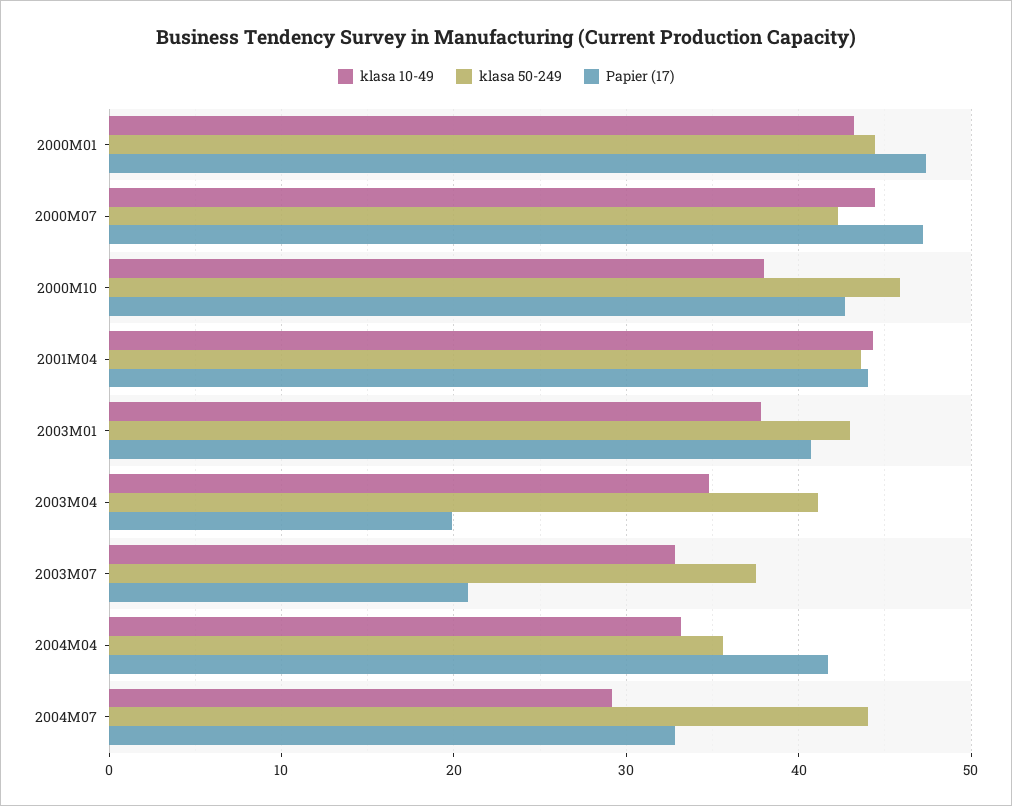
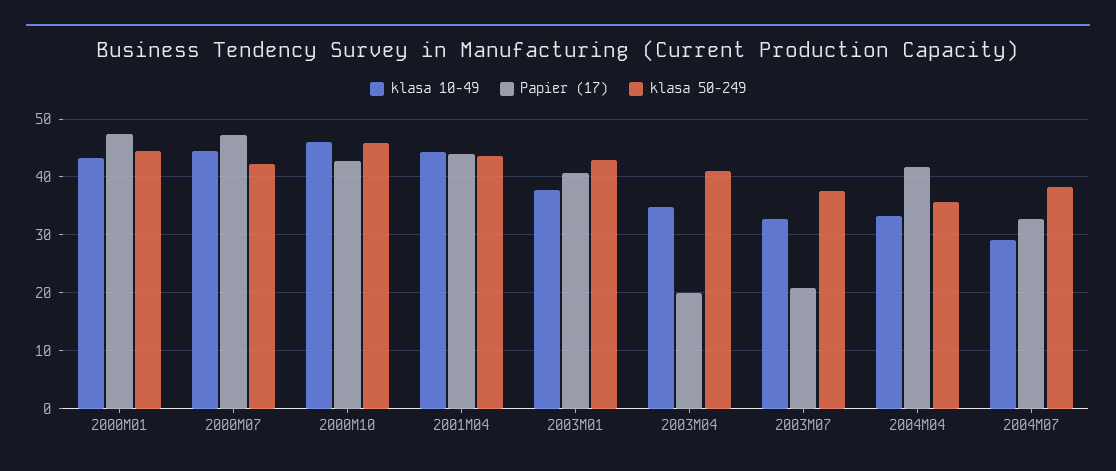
klasa 10-49, 2000M10: 38 -> 46
klasa 50-249, 2004M07: 44 -> 38

